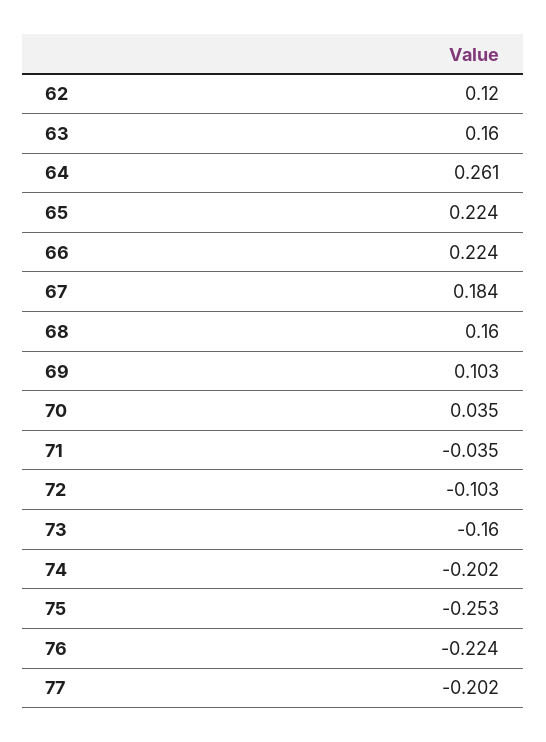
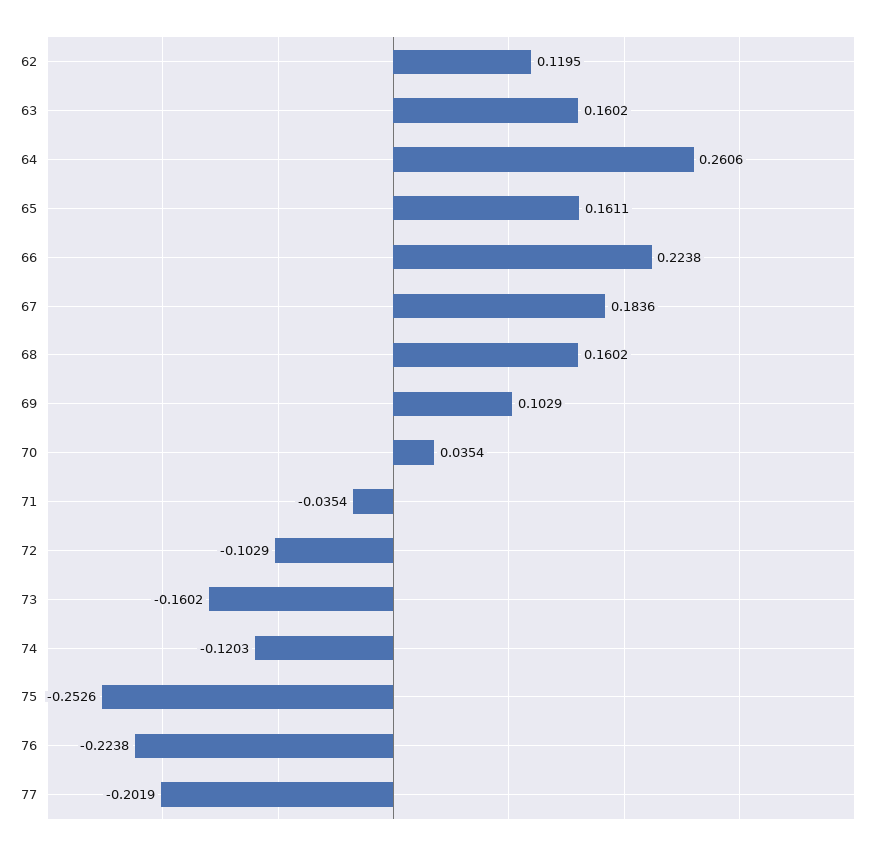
65: 0.224 -> 0.1611
74: -0.202 -> -0.1203

